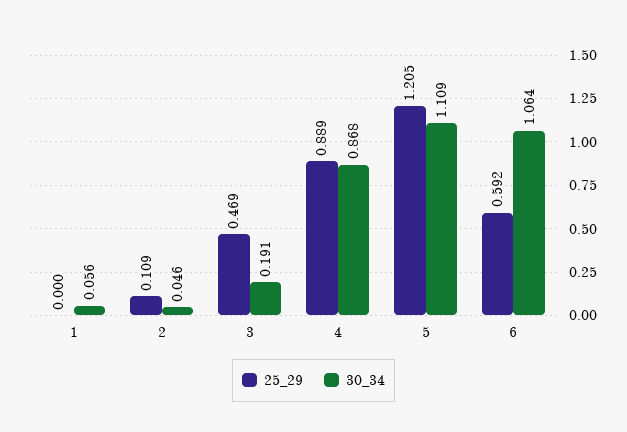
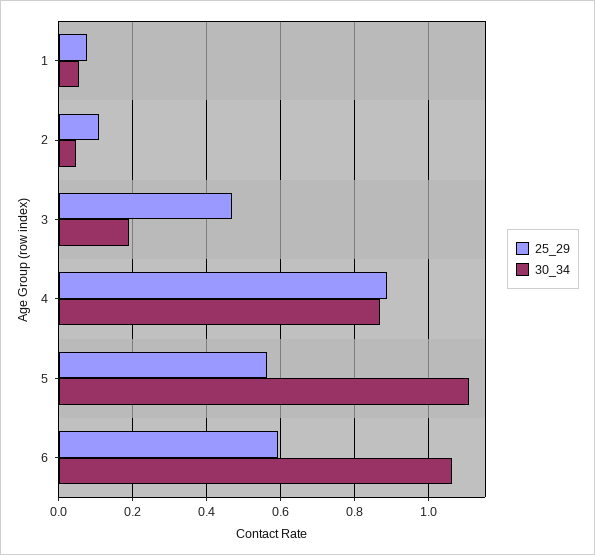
25_29, 1: 0 -> 0.08
25_29, 5: 1.205 -> 0.56

